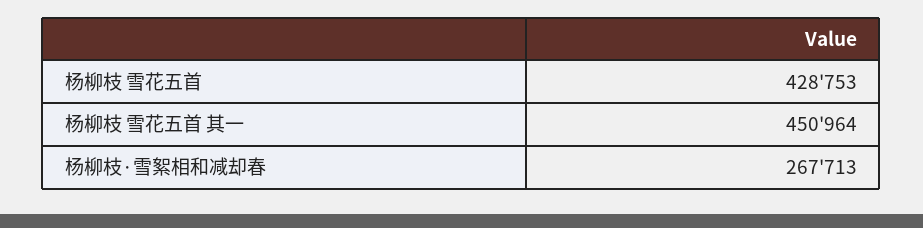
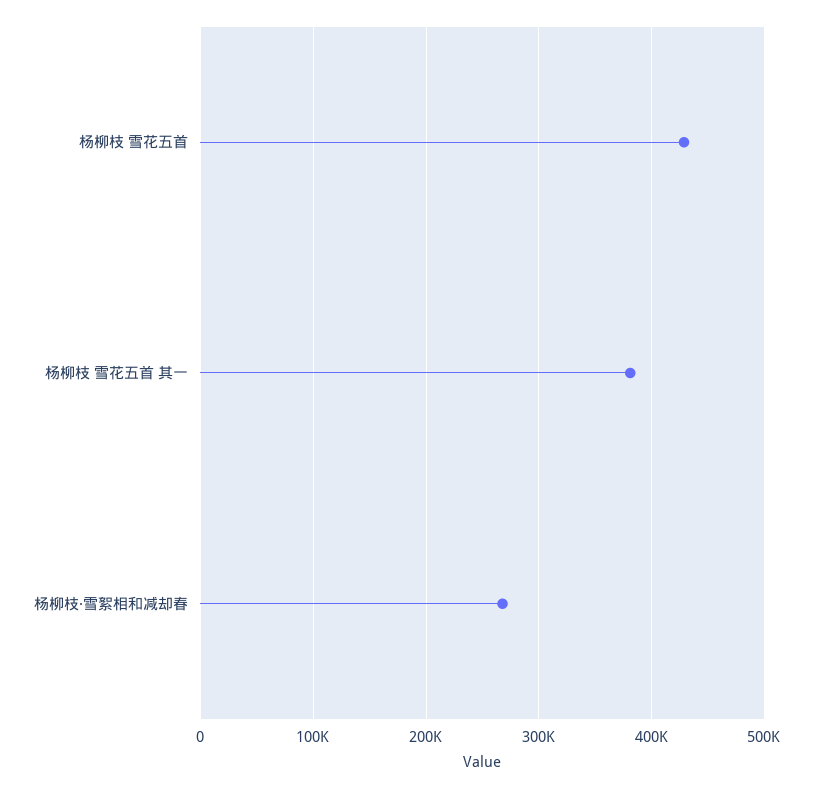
杨柳枝 雪花五首 其一: 450964 -> 380000

